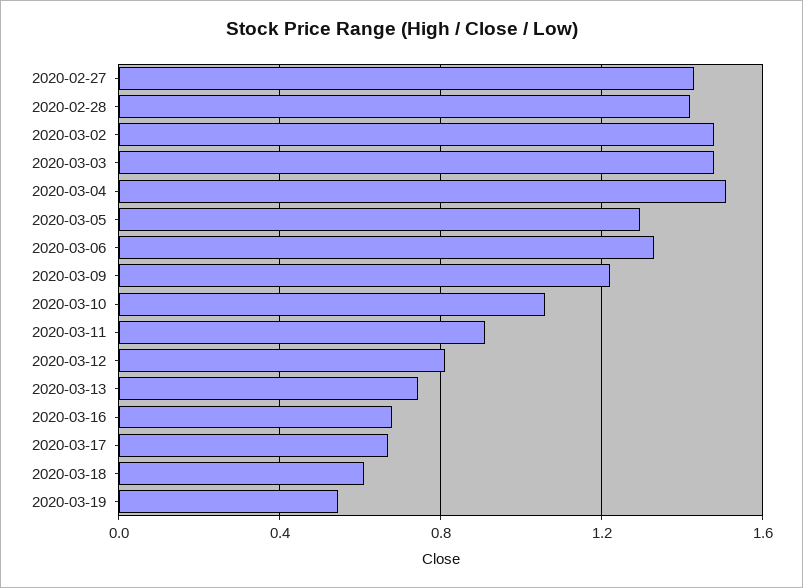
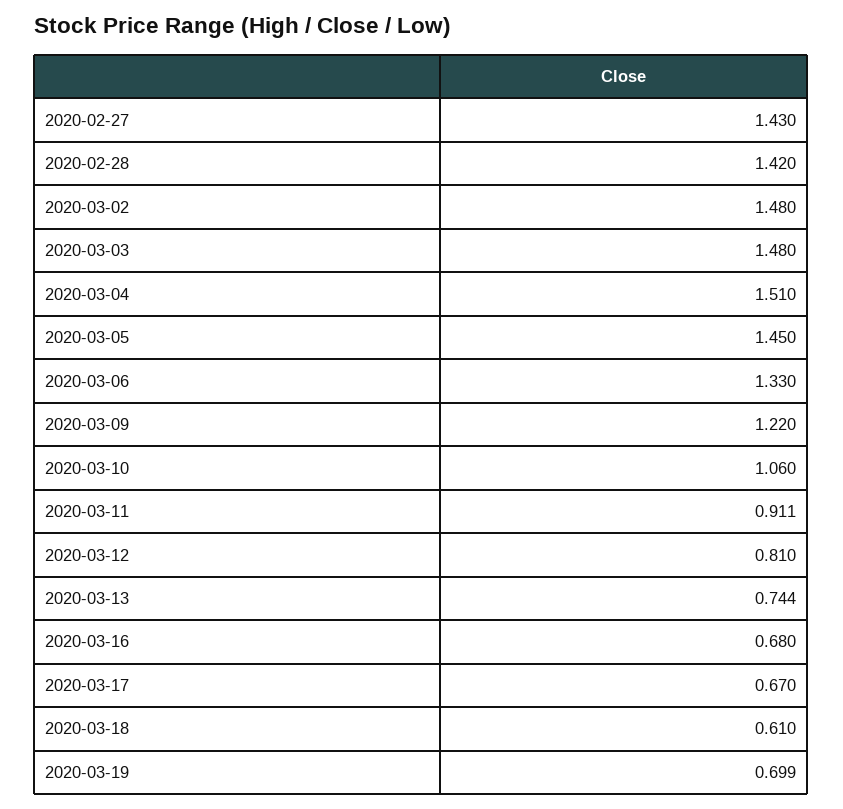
2020-03-05: 1.3 -> 1.45
2020-03-19: 0.55 -> 0.699

